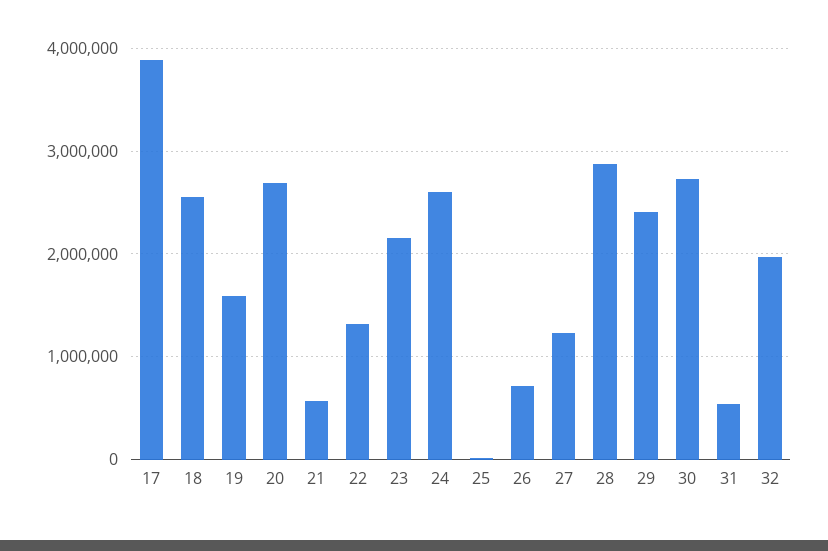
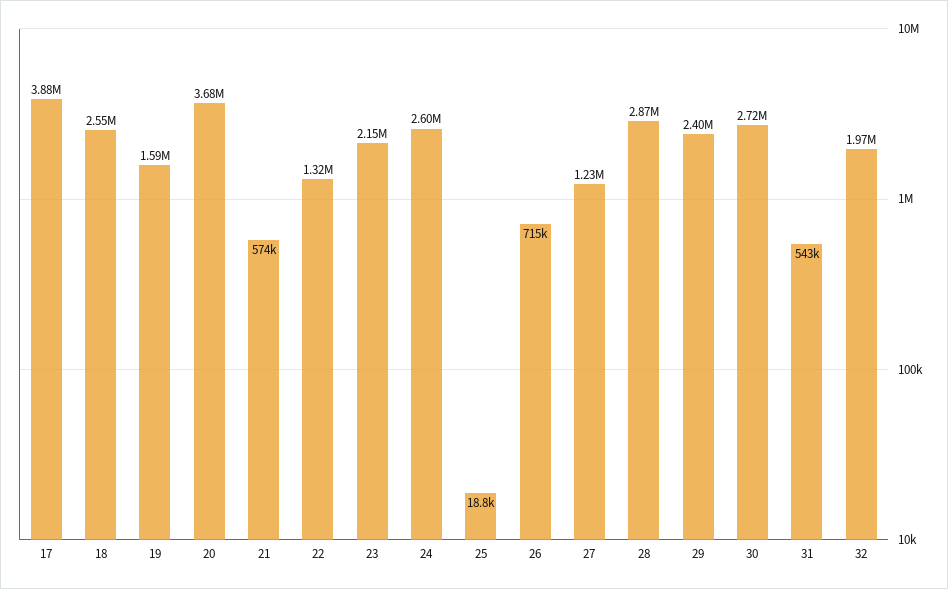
20: 2700000 -> 3680000

